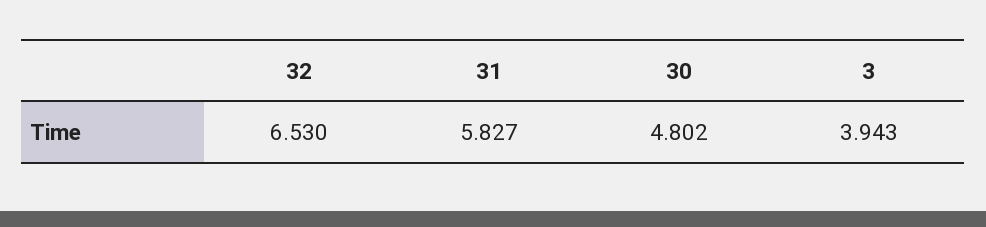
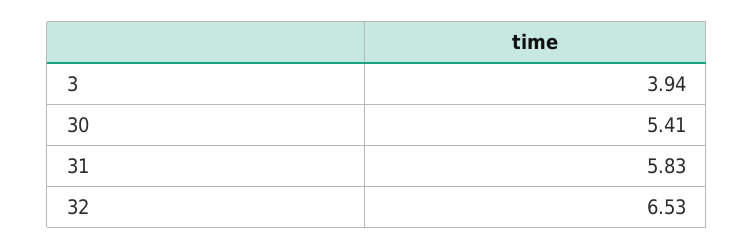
30: 4.802 -> 5.41

